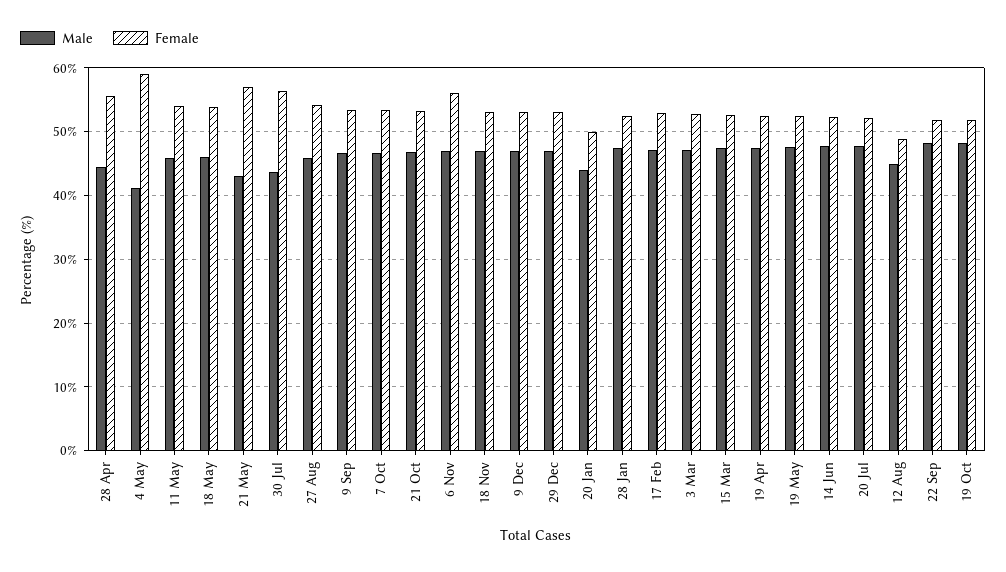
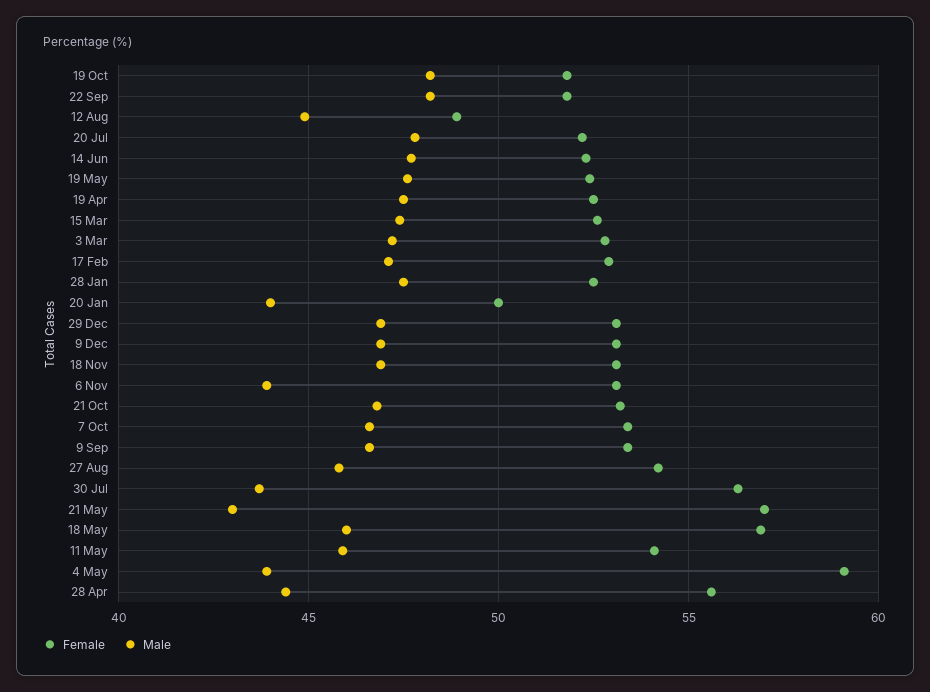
Male, 4 May: 41 -> 44
Female, 18 May: 54 -> 57
Male, 6 Nov: 47 -> 44
Female, 6 Nov: 56 -> 53

